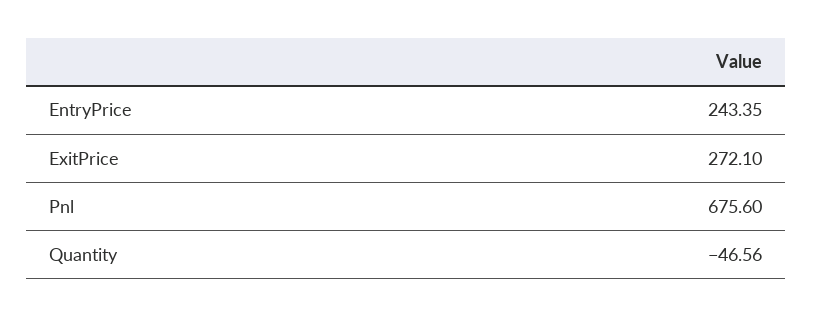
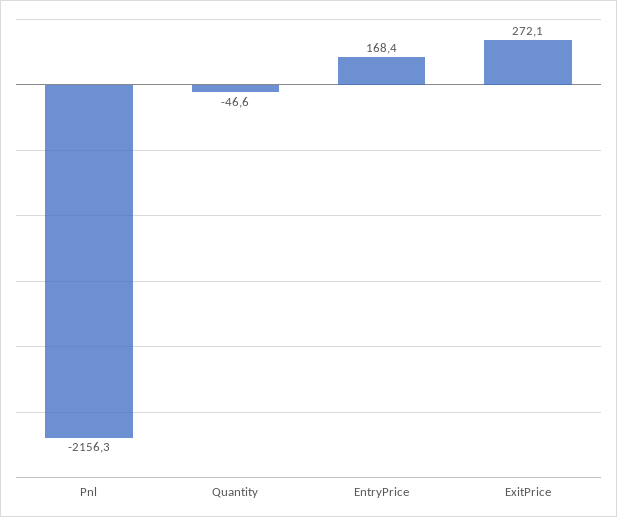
EntryPrice: 243.35 -> 168.4
Pnl: 675.6 -> -2156.3

